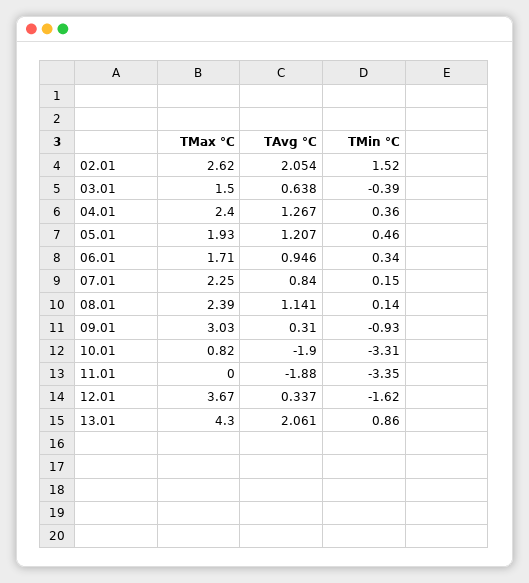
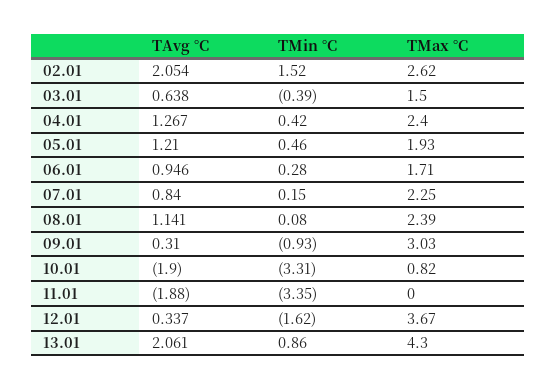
TMin °C, 04.01: 0.36 -> 0.42
TAvg °C, 05.01: 1.207 -> 1.21
TMin °C, 06.01: 0.34 -> 0.28
TMin °C, 08.01: 0.14 -> 0.08

